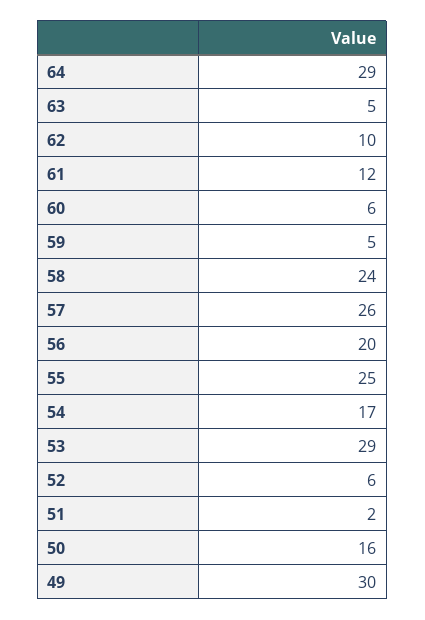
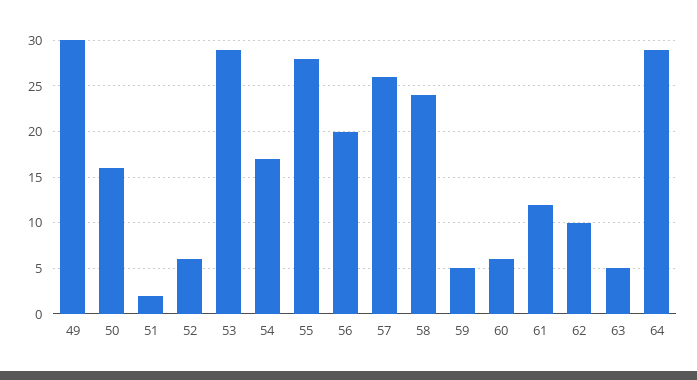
55: 25 -> 28

